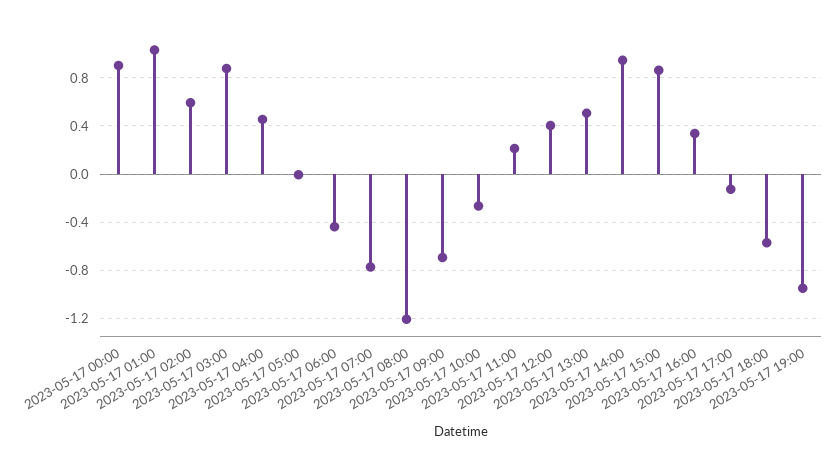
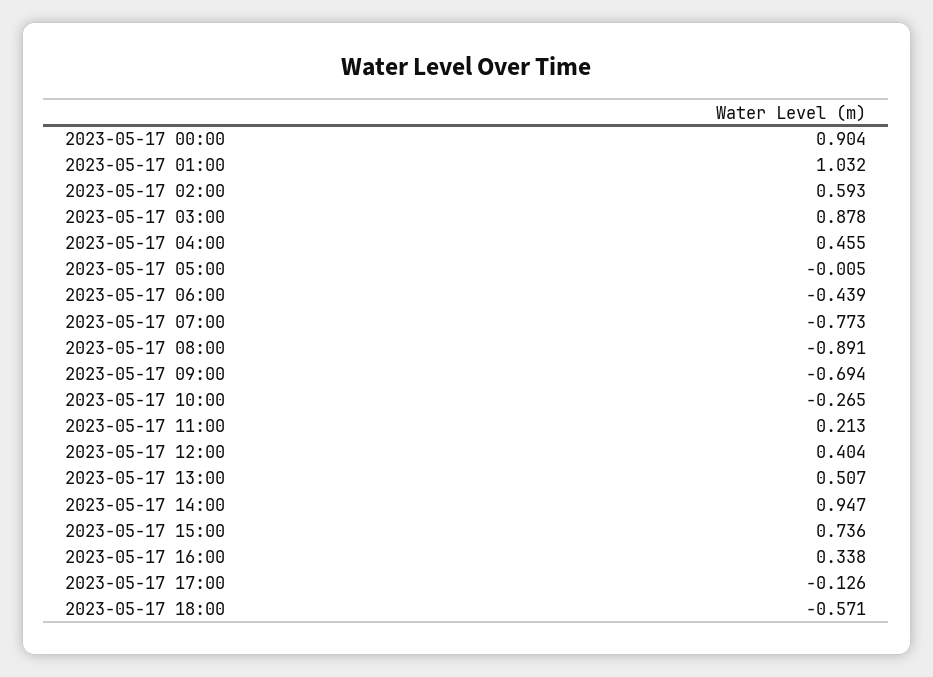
2023-05-17 08:00: -1.2 -> -0.891
2023-05-17 15:00: 0.85 -> 0.736
2023-05-17 19:00: -0.95 -> none

